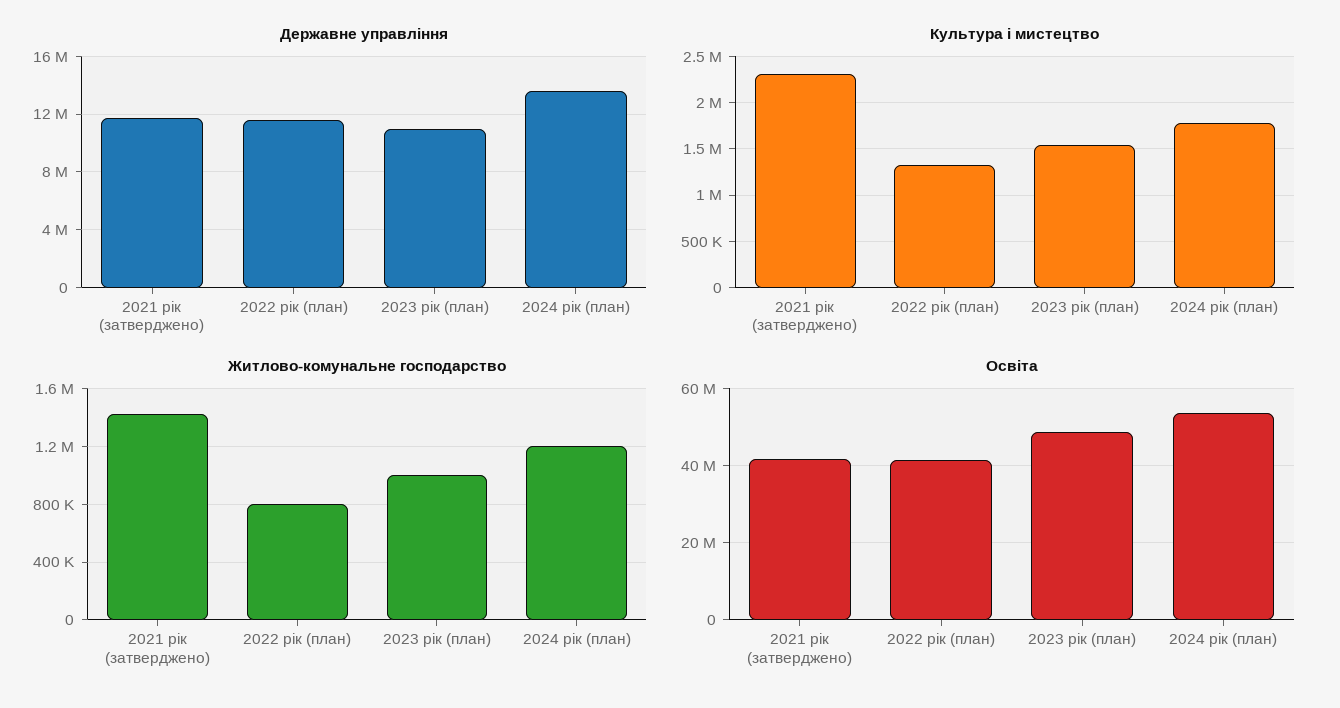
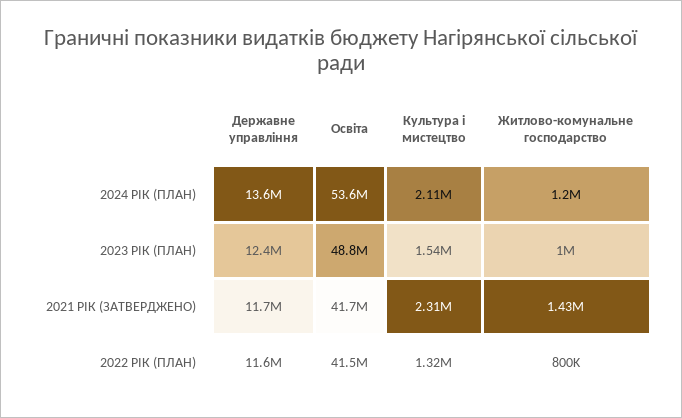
Державне управління, 2023 рік (план): 11000000 -> 12400000
Культура i мистецтво, 2024 рік (план): 1800000 -> 2110000

